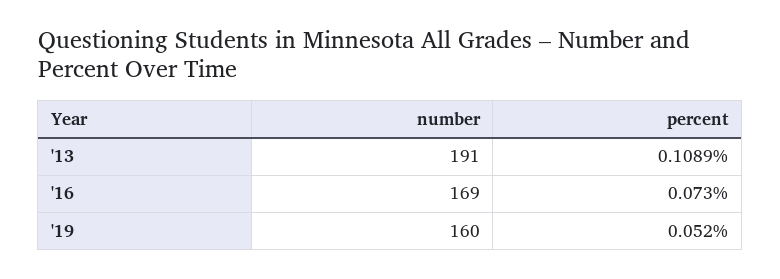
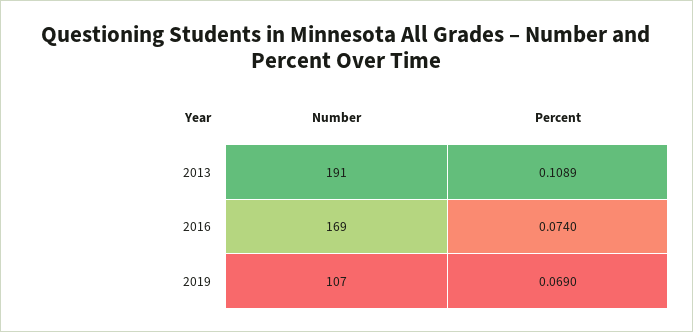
percent, '16: 0.073 -> 0.074
number, '19: 160 -> 107
percent, '19: 0.052 -> 0.069

